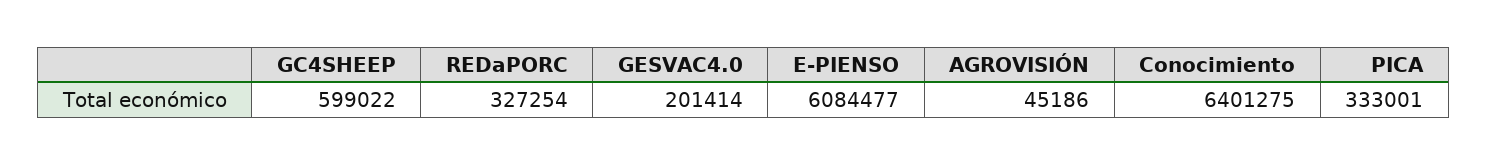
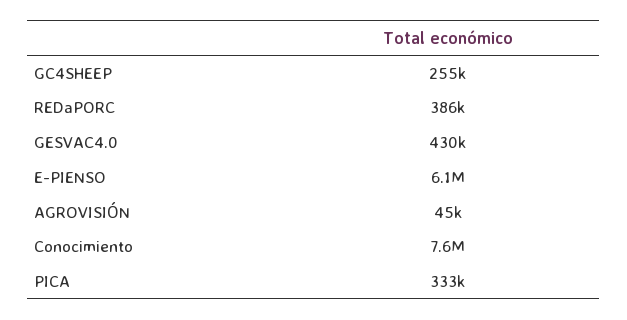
GC4SHEEP: 599022 -> 255000
REDaPORC: 327254 -> 386000
GESVAC4.0: 201414 -> 430000
Conocimiento: 6401275 -> 7600000

